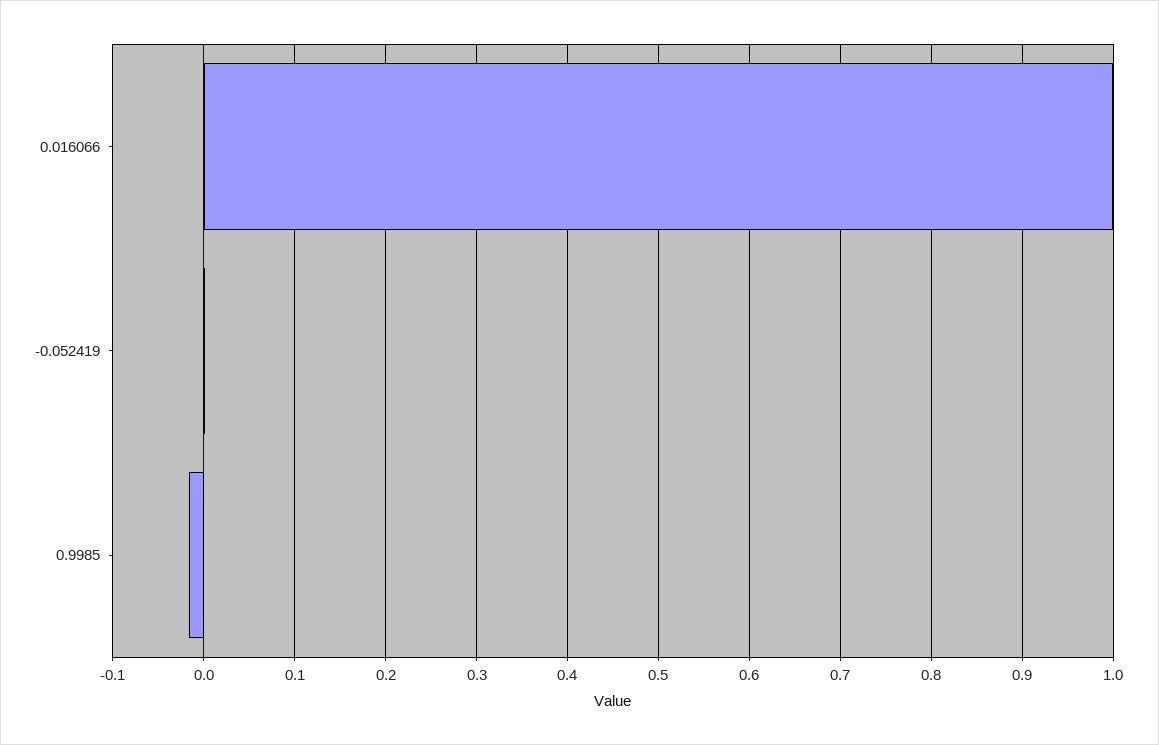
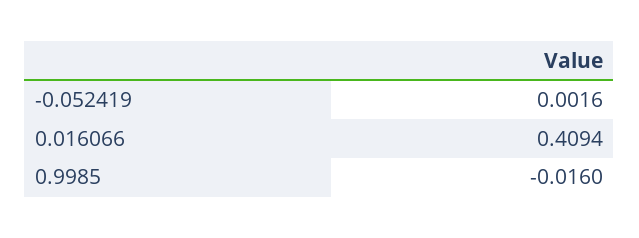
0.016066: 1 -> 0.4094

